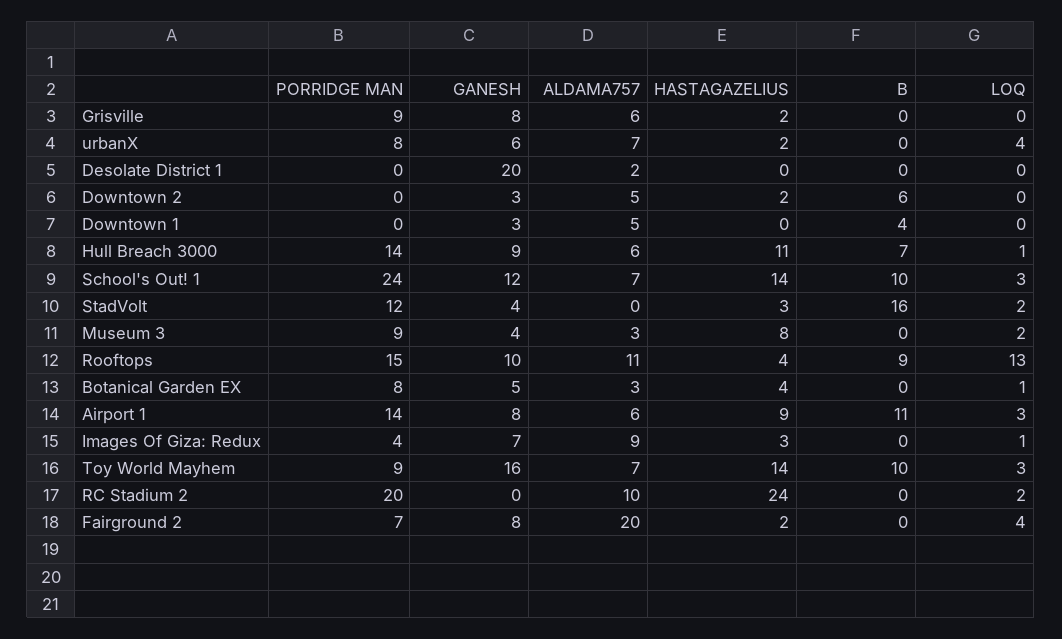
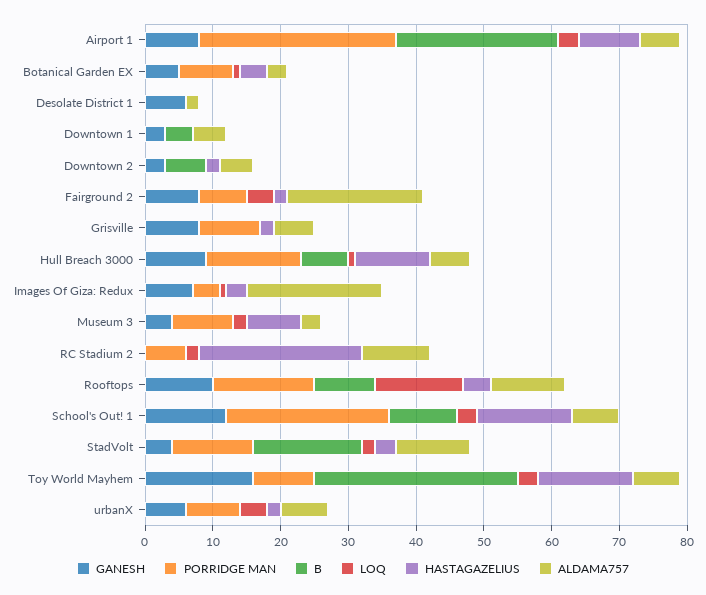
GANESH, Desolate District 1: 20 -> 5
ALDAMA757, StadVolt: 0 -> 10
PORRIDGE MAN, Airport 1: 14 -> 30
B, Airport 1: 11 -> 25
ALDAMA757, Images Of Giza: Redux: 9 -> 20
B, Toy World Mayhem: 10 -> 30
PORRIDGE MAN, RC Stadium 2: 20 -> 5

